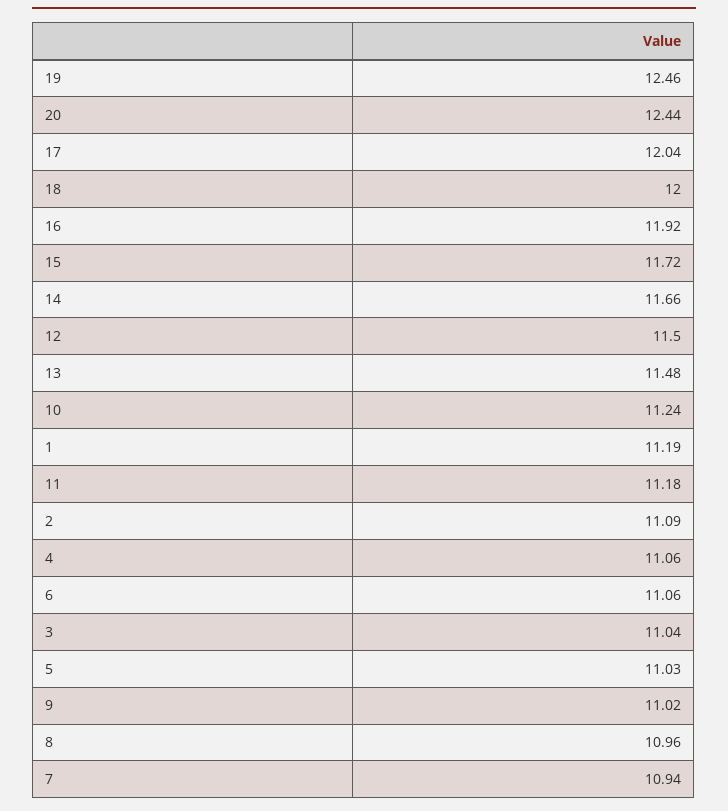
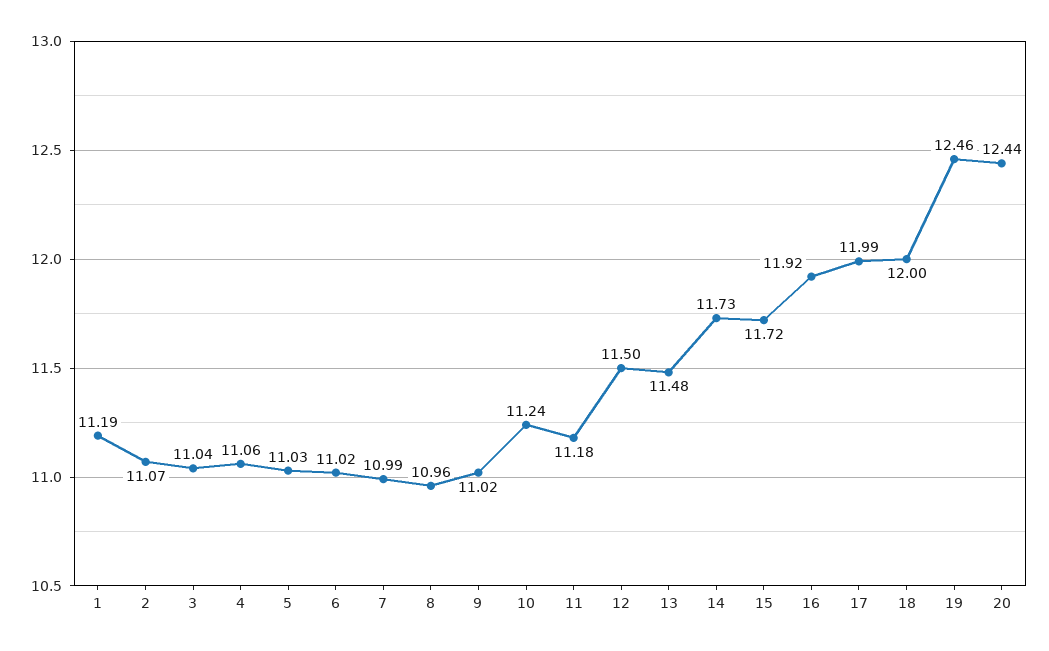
17: 12.04 -> 11.99
14: 11.66 -> 11.73
2: 11.09 -> 11.07
6: 11.06 -> 11.02
7: 10.94 -> 10.99

